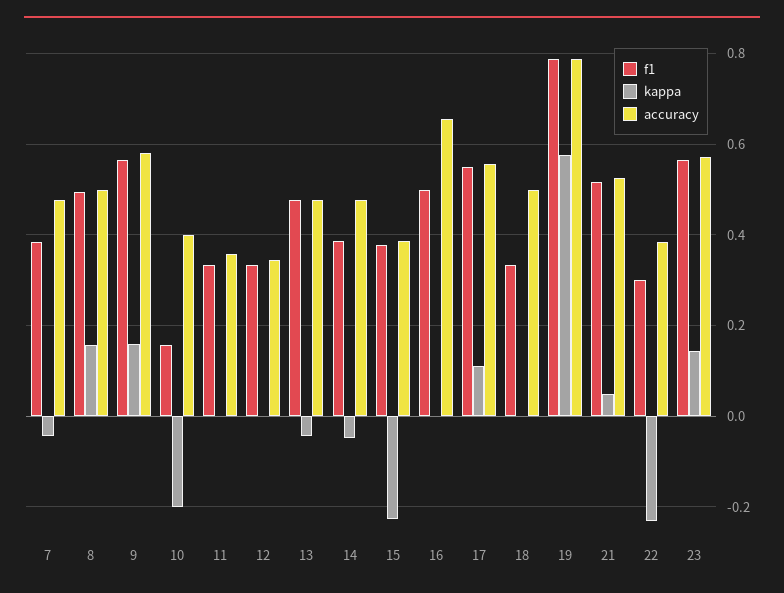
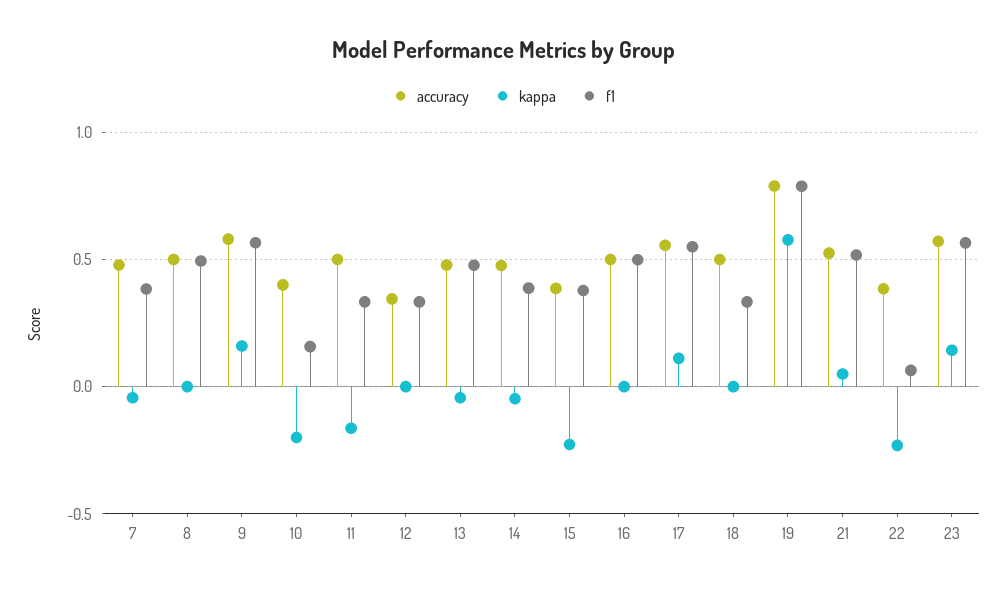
kappa, 8: 0.16 -> 0
kappa, 11: 0 -> -0.15
accuracy, 11: 0.36 -> 0.5
accuracy, 16: 0.66 -> 0.5
f1, 22: 0.3 -> 0.05

